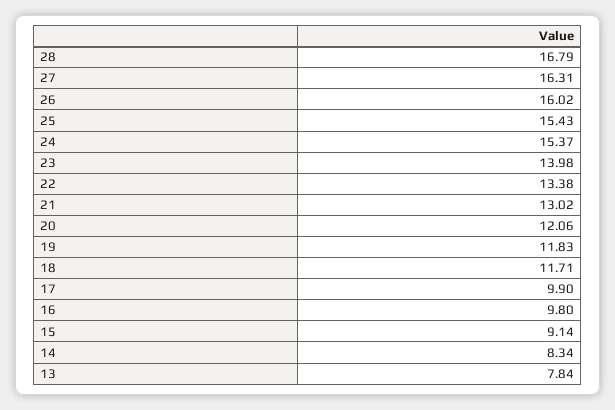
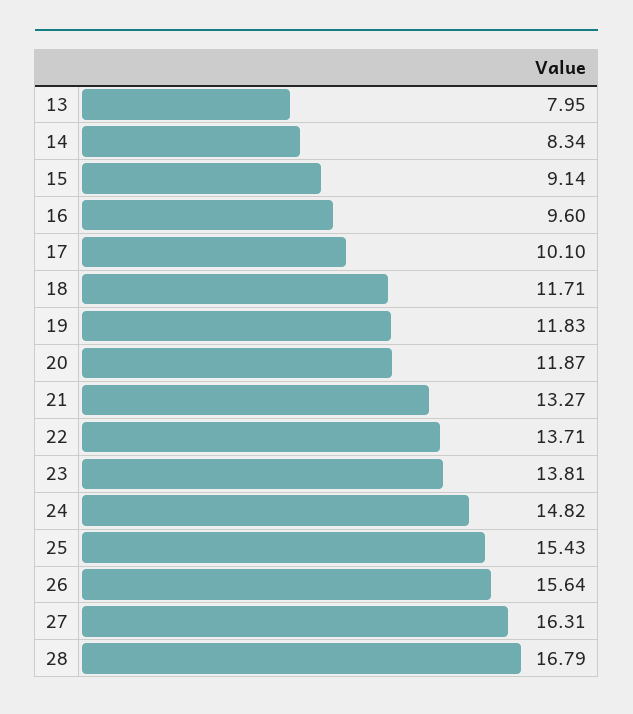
26: 16.02 -> 15.64
24: 15.37 -> 14.82
23: 13.98 -> 13.81
22: 13.38 -> 13.71
21: 13.02 -> 13.27
20: 12.06 -> 11.87
17: 9.9 -> 10.1
16: 9.8 -> 9.6
13: 7.84 -> 7.95

